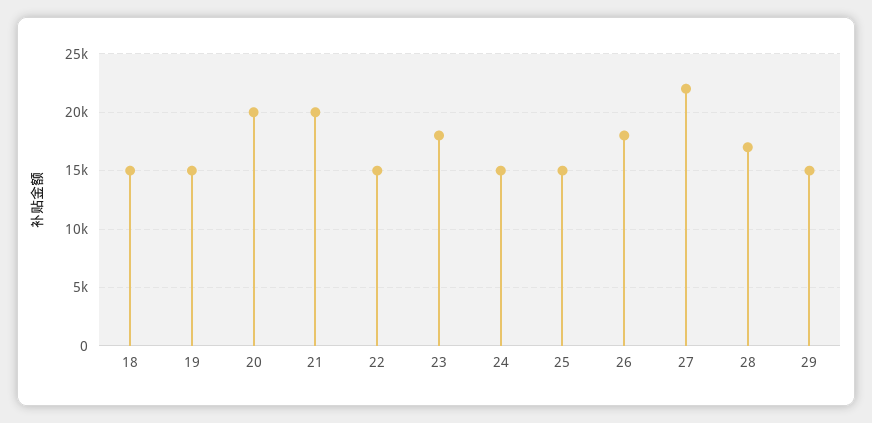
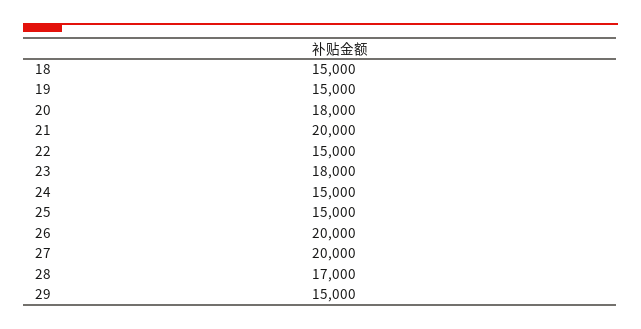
20: 20000 -> 18000
26: 18000 -> 20000
27: 22000 -> 20000

